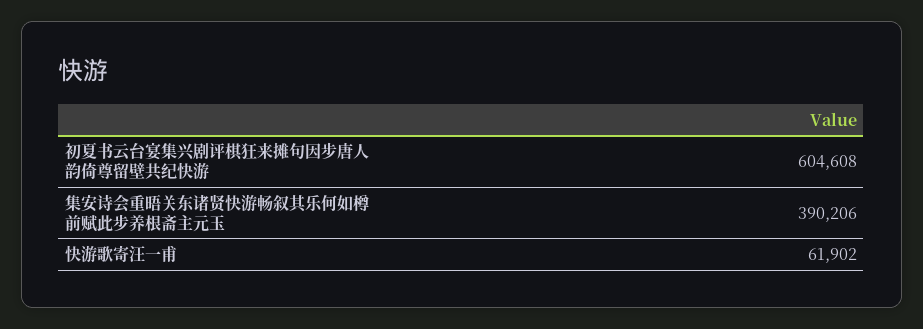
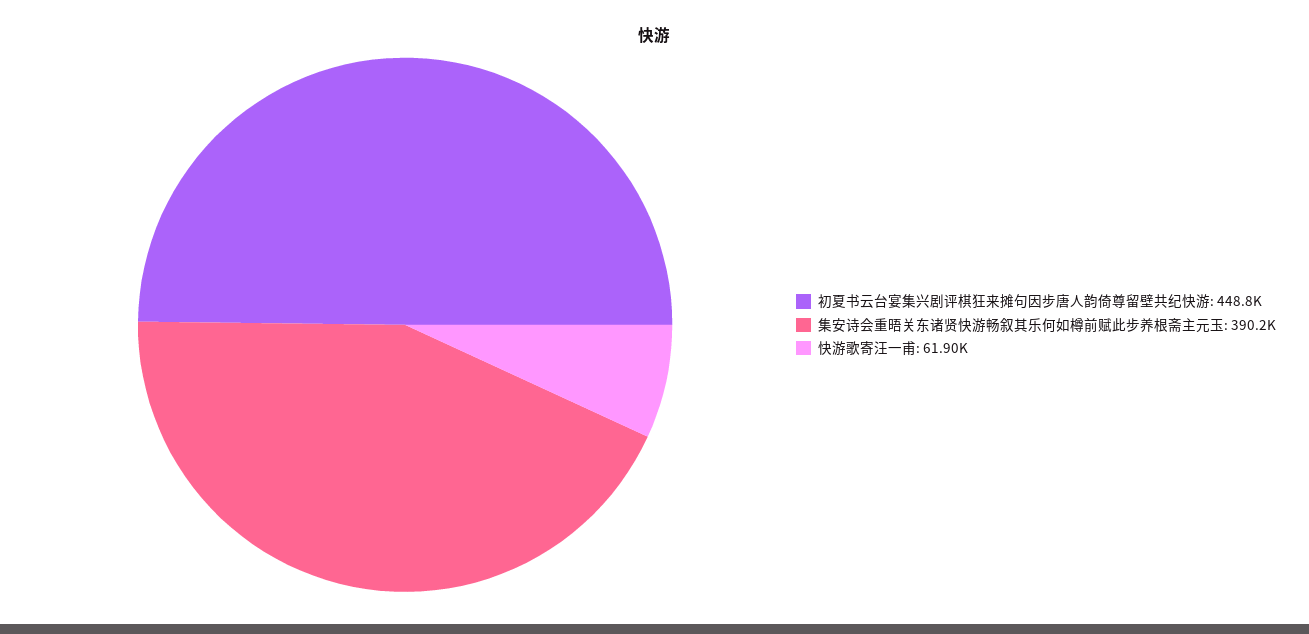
初夏书云台宴集兴剧评棋狂来摊句因步唐人韵倚尊留壁共纪快游: 604608 -> 448800

